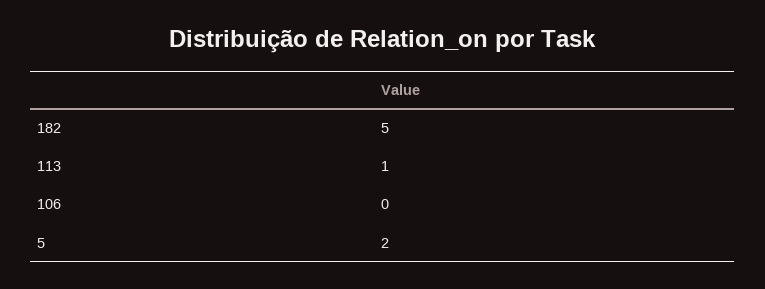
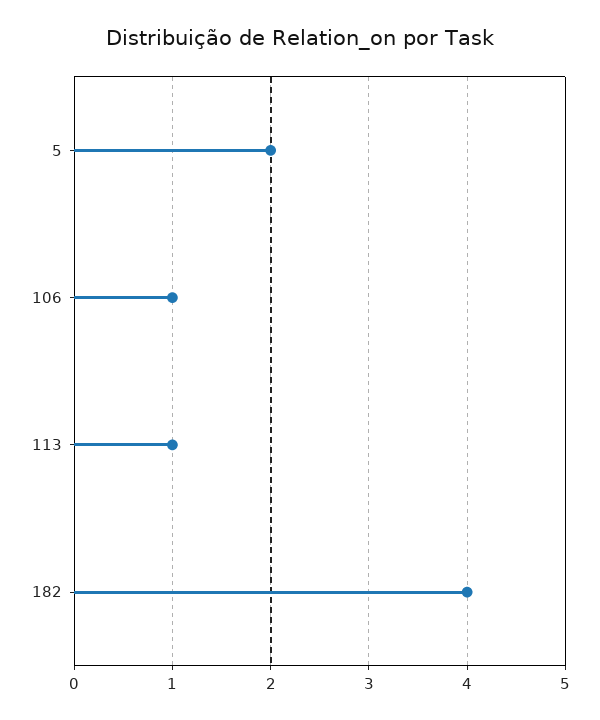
182: 5 -> 4
106: 0 -> 1

